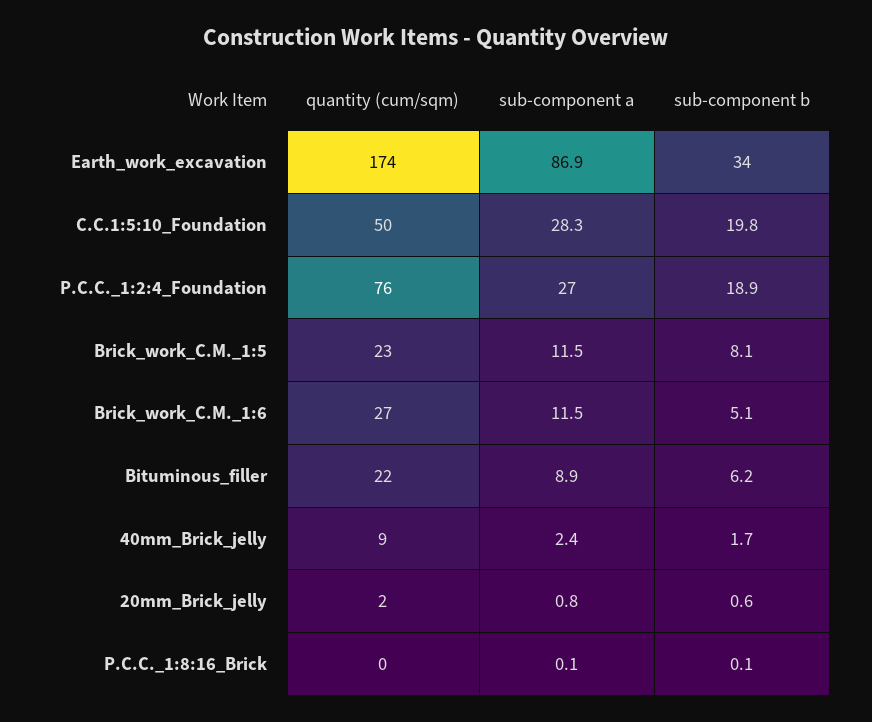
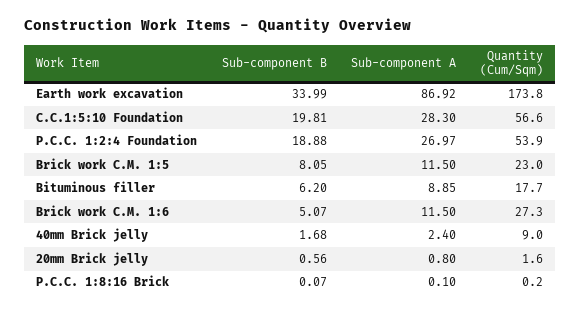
quantity (cum/sqm), C.C.1:5:10_Foundation: 50 -> 56.6
quantity (cum/sqm), P.C.C._1:2:4_Foundation: 76 -> 53.9
quantity (cum/sqm), Bituminous_filler: 22 -> 17.7

